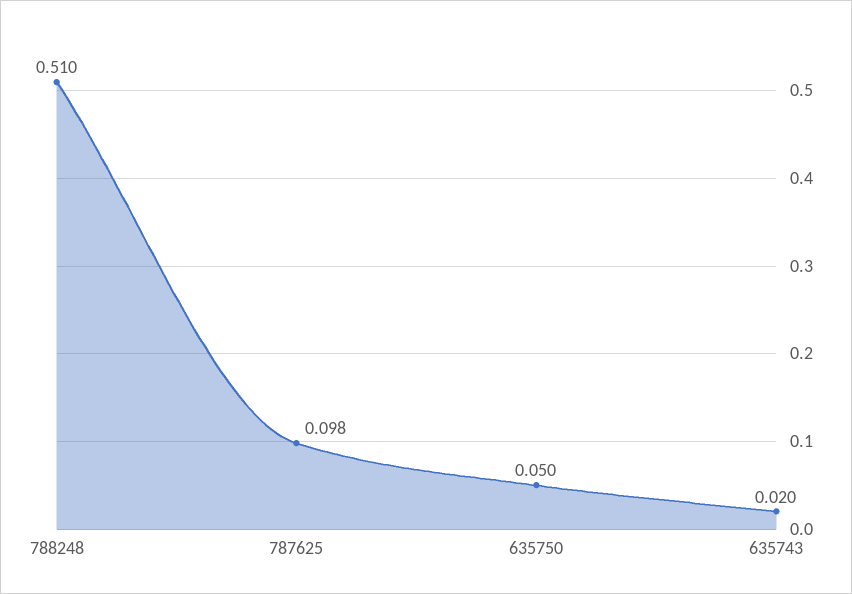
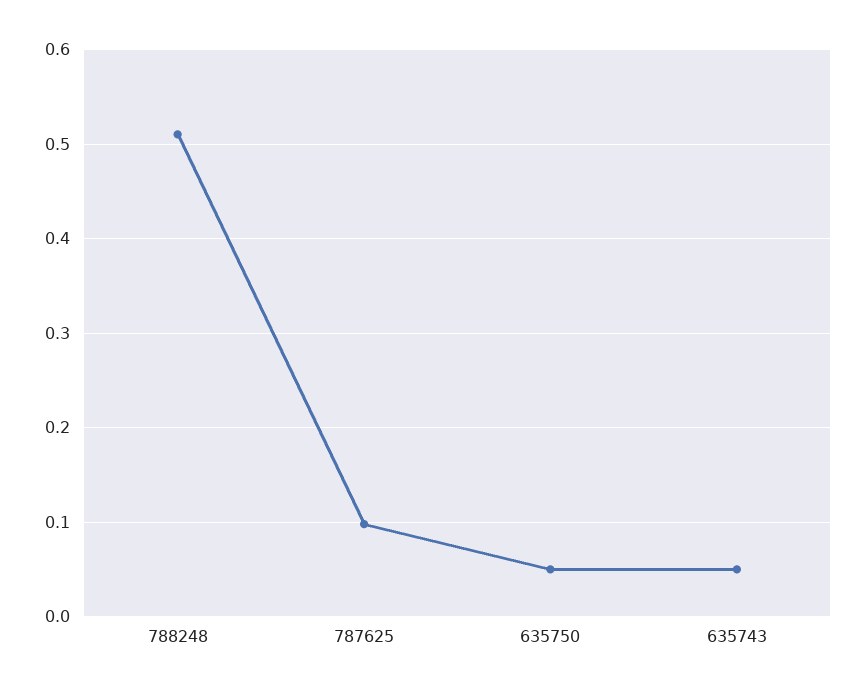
635743: 0.02 -> 0.05

